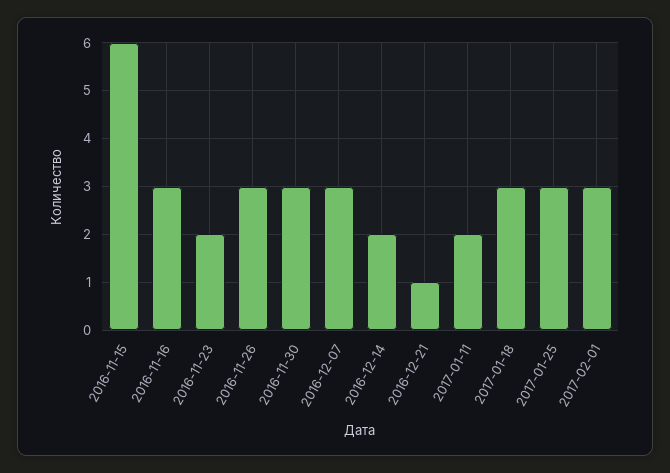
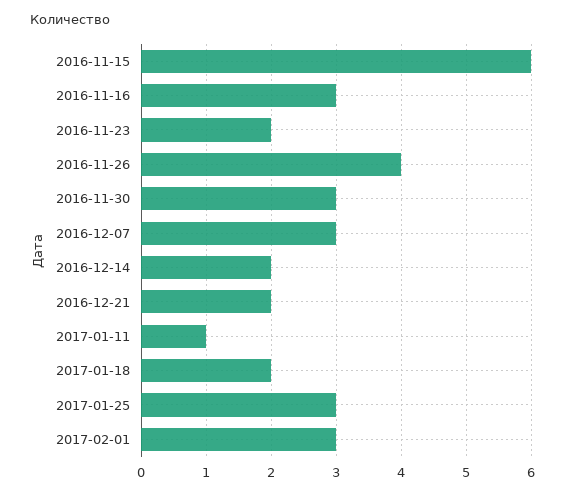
2016-11-26: 3 -> 4
2016-12-21: 1 -> 2
2017-01-11: 2 -> 1
2017-01-18: 3 -> 2

